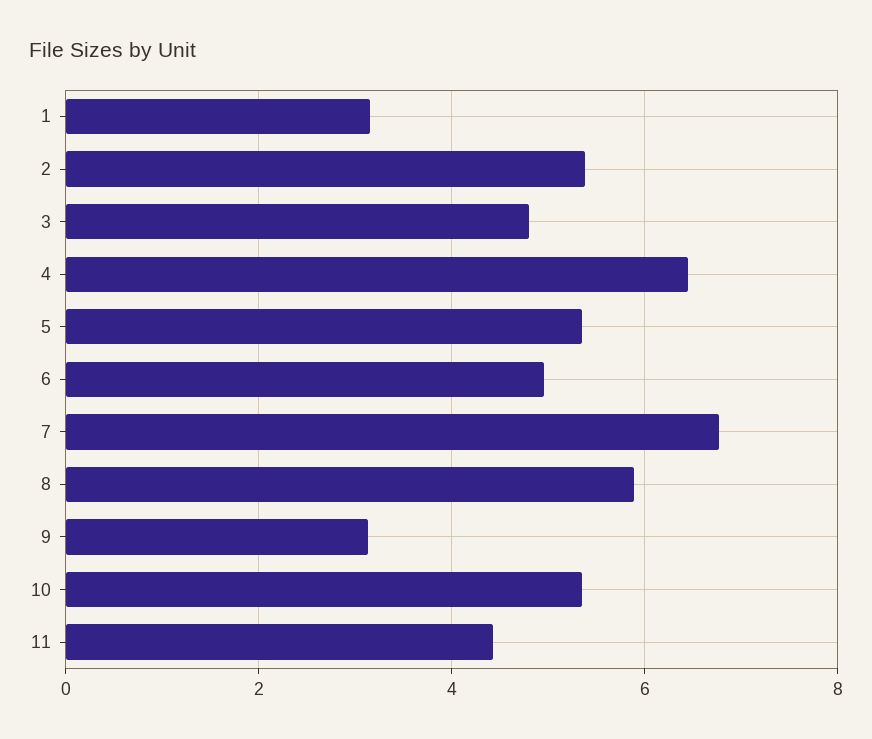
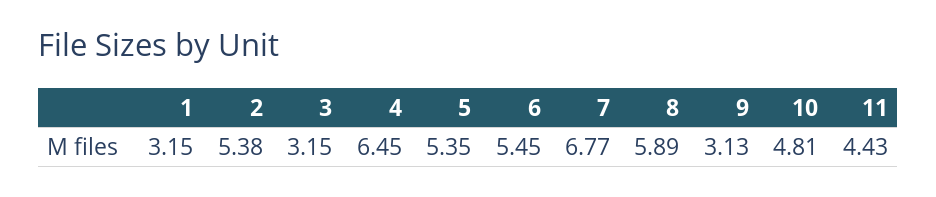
3: 4.8 -> 3.15
6: 5 -> 5.45
10: 5.4 -> 4.81

